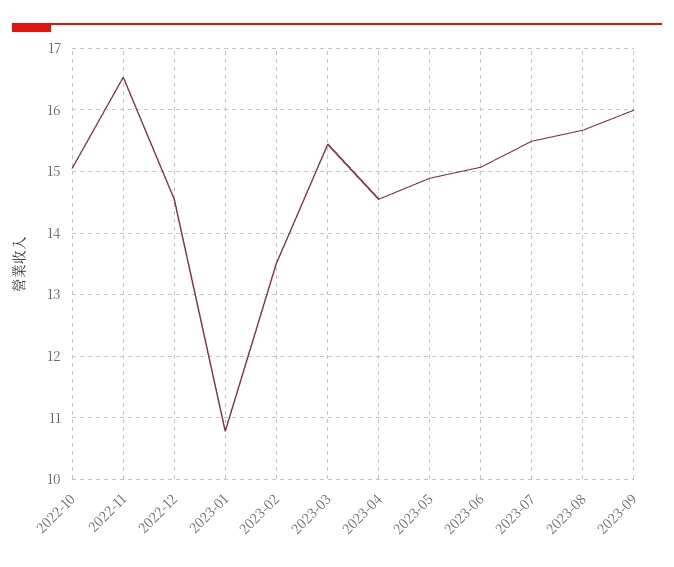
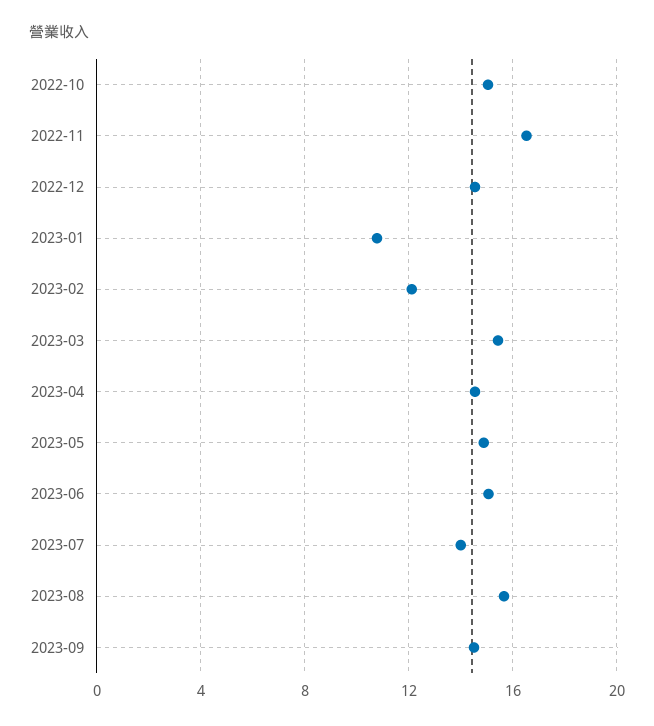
2023-02: 13.5 -> 12
2023-07: 15.5 -> 14
2023-09: 16 -> 14.5

